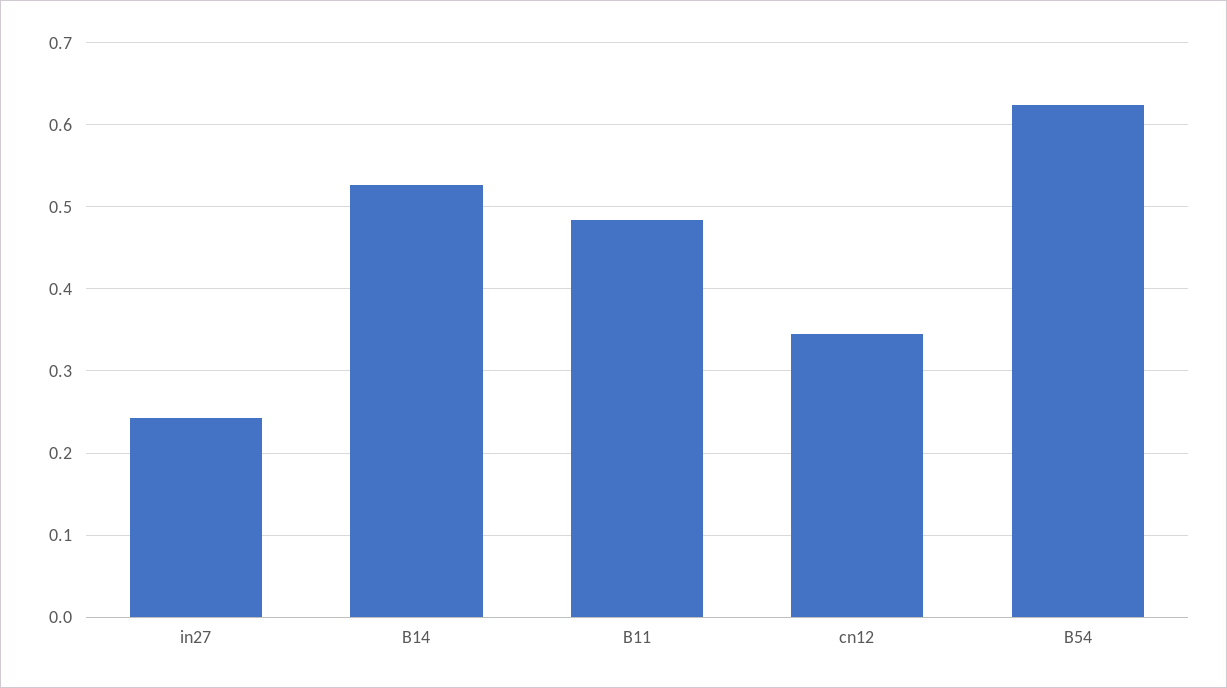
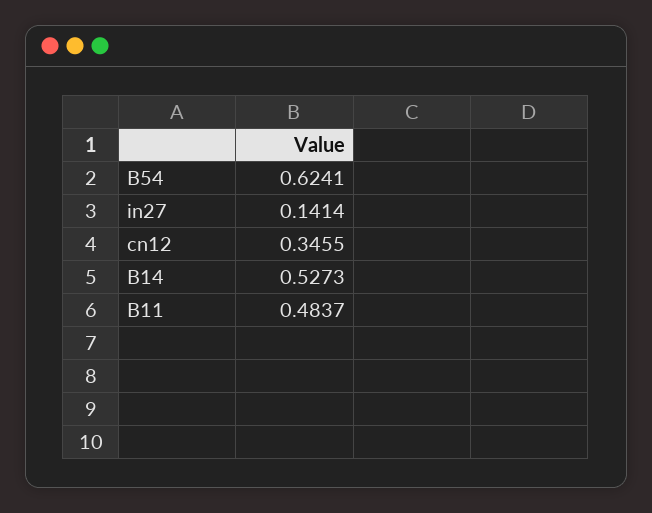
in27: 0.24 -> 0.1414

